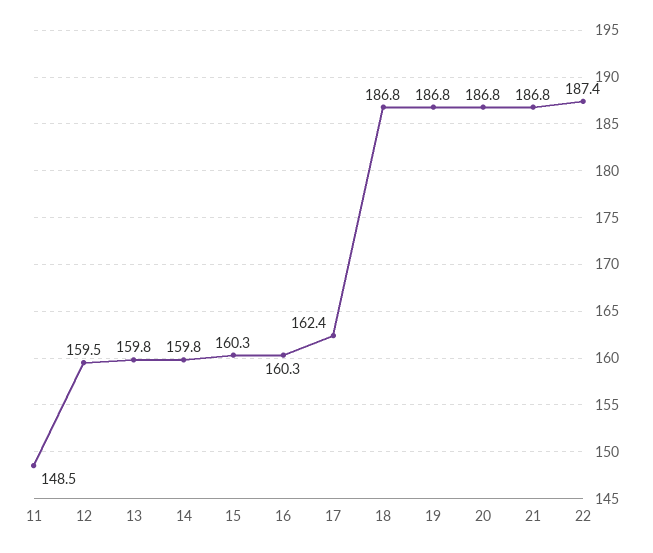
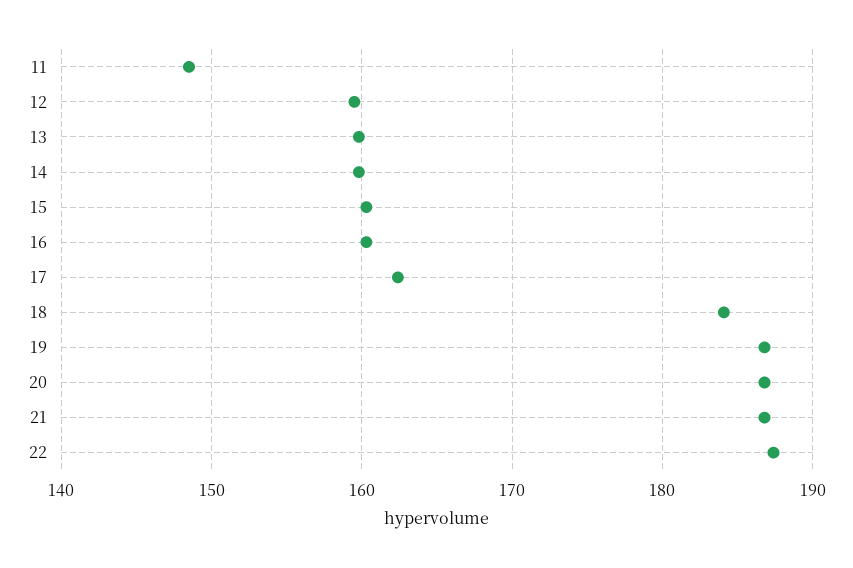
18: 186.8 -> 184

